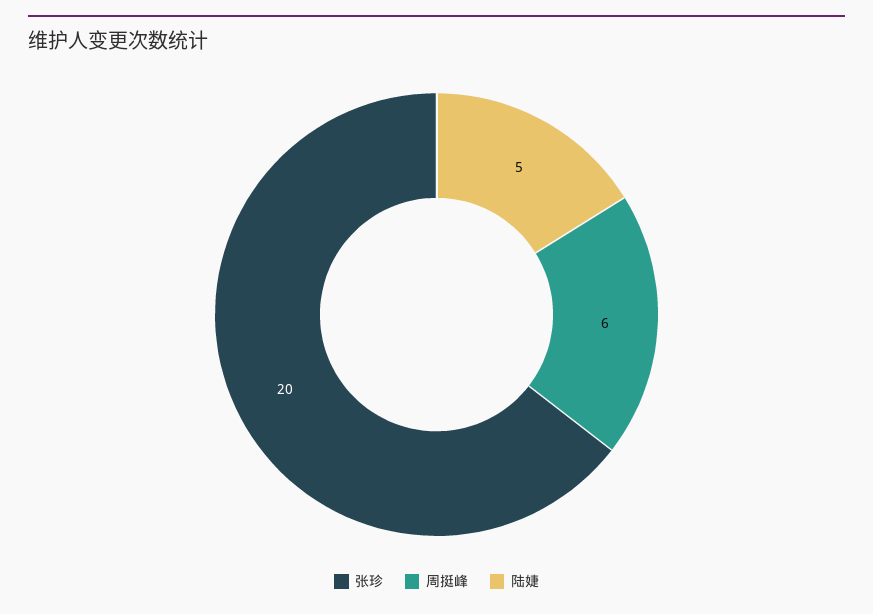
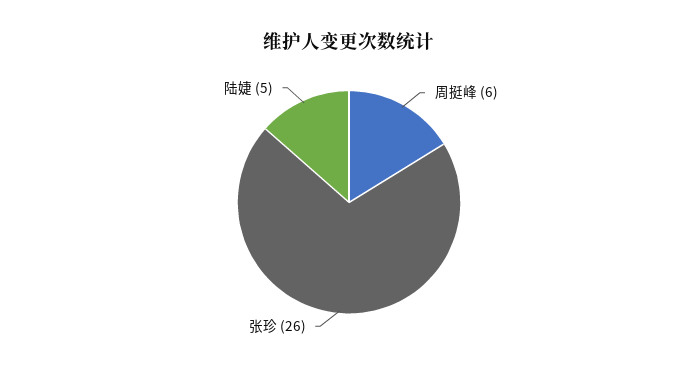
张珍: 20 -> 26

